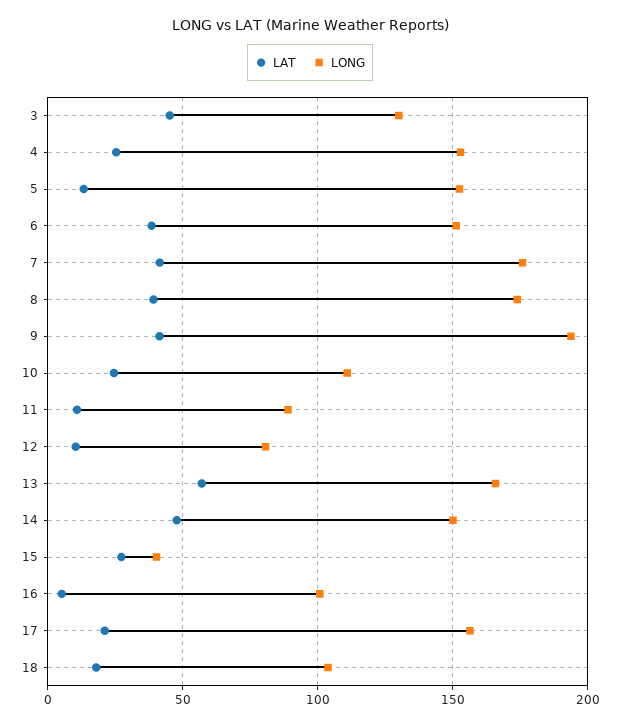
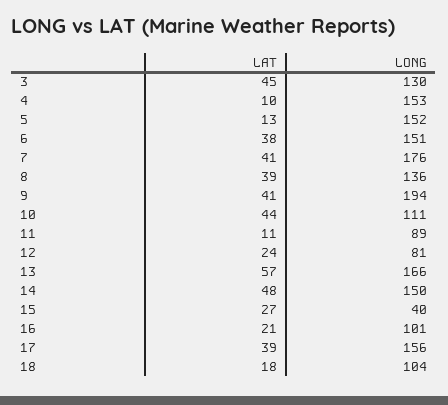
LAT, 4: 25 -> 10
LONG, 8: 175 -> 136
LAT, 10: 25 -> 44
LAT, 12: 10 -> 24
LAT, 16: 5 -> 21
LAT, 17: 20 -> 39

